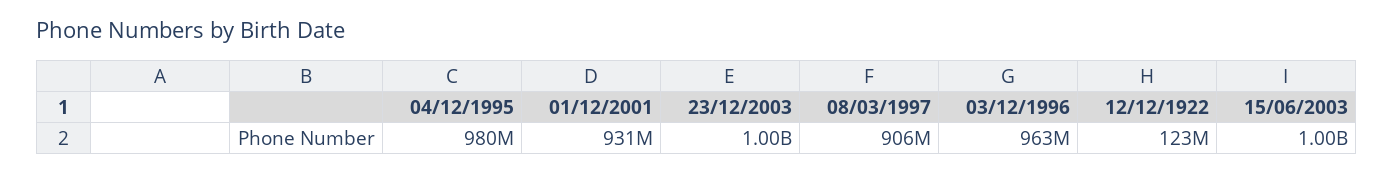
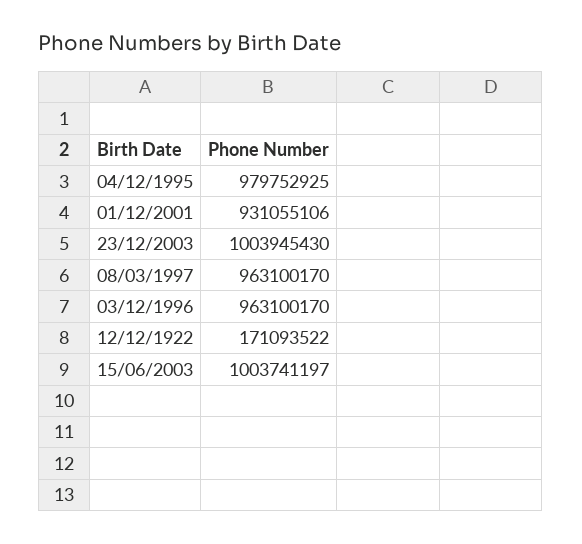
08/03/1997: 906000000 -> 963100170
12/12/1922: 123000000 -> 171093522

